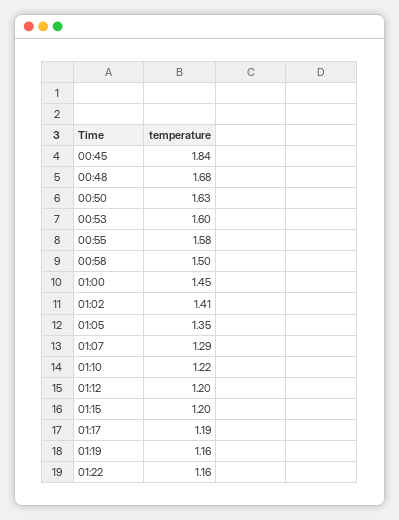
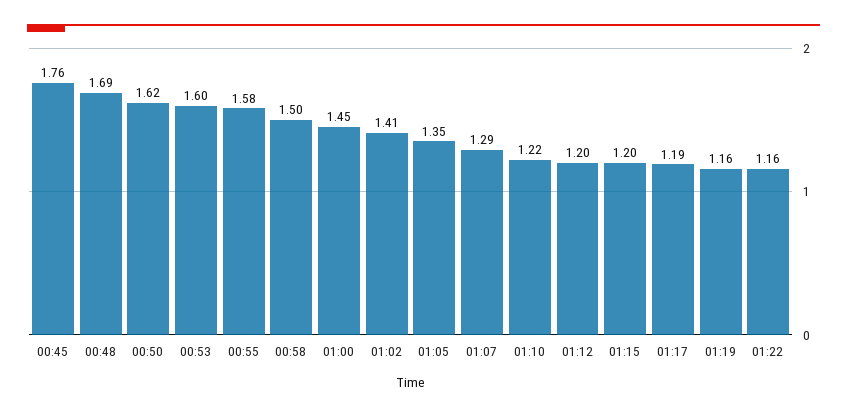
00:45: 1.84 -> 1.76
00:48: 1.68 -> 1.69
00:50: 1.63 -> 1.62

